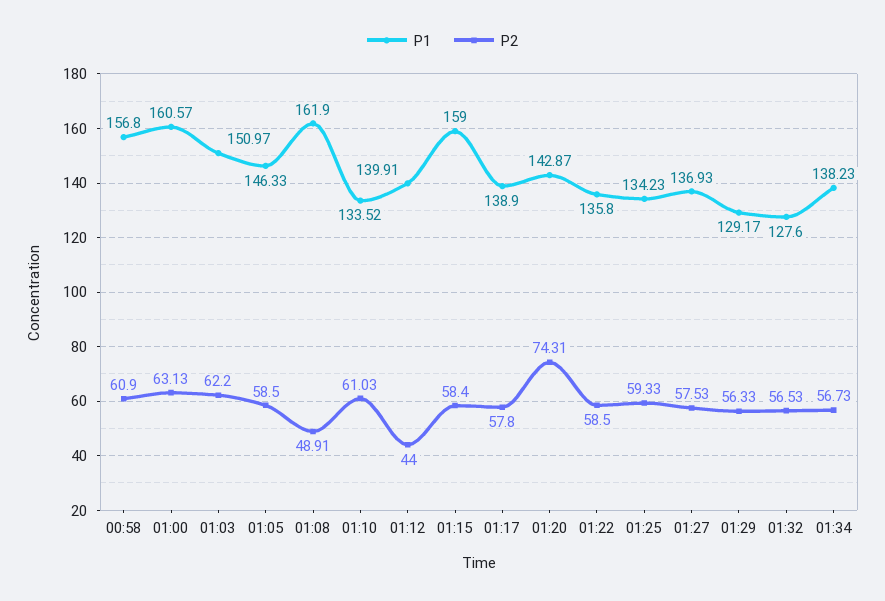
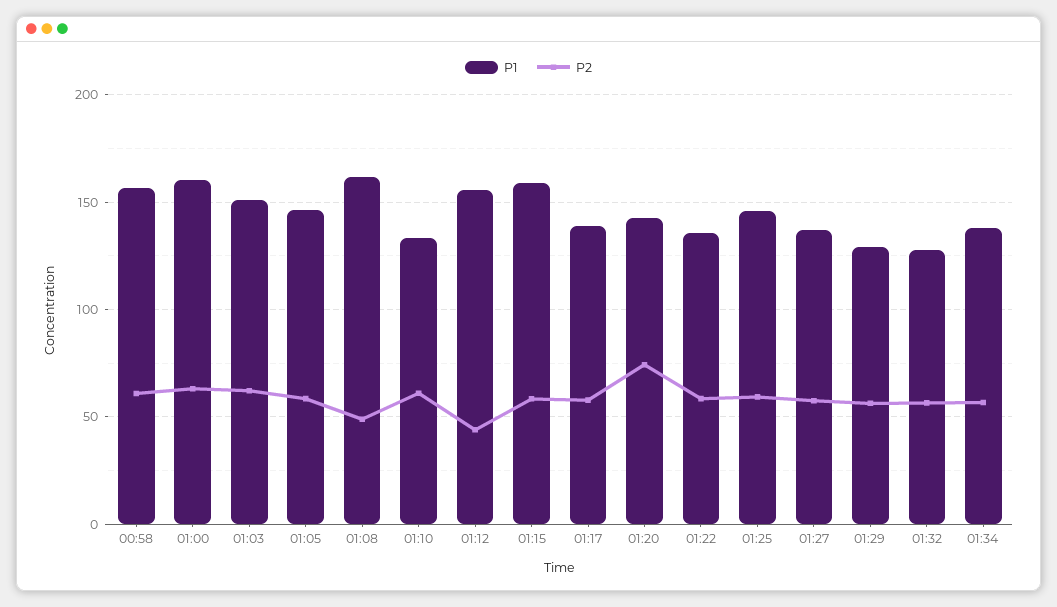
P1, 01:12: 139.91 -> 155
P1, 01:25: 134.23 -> 145

